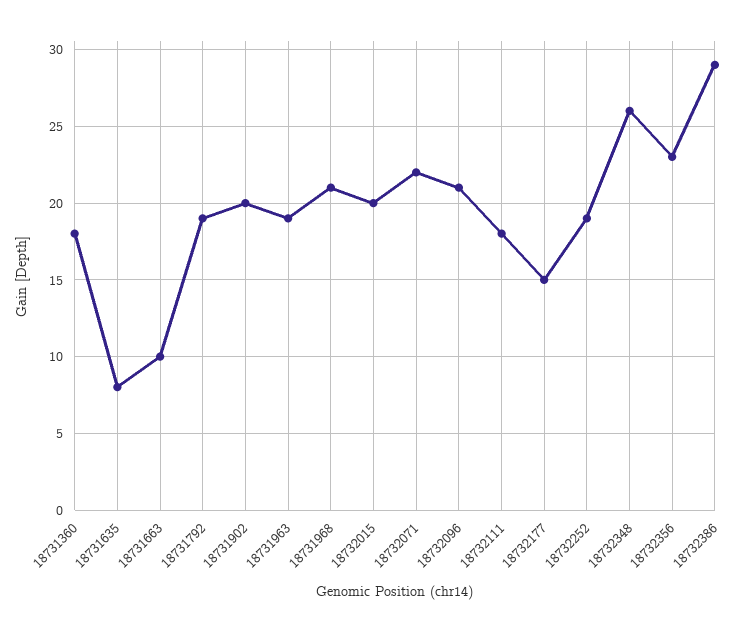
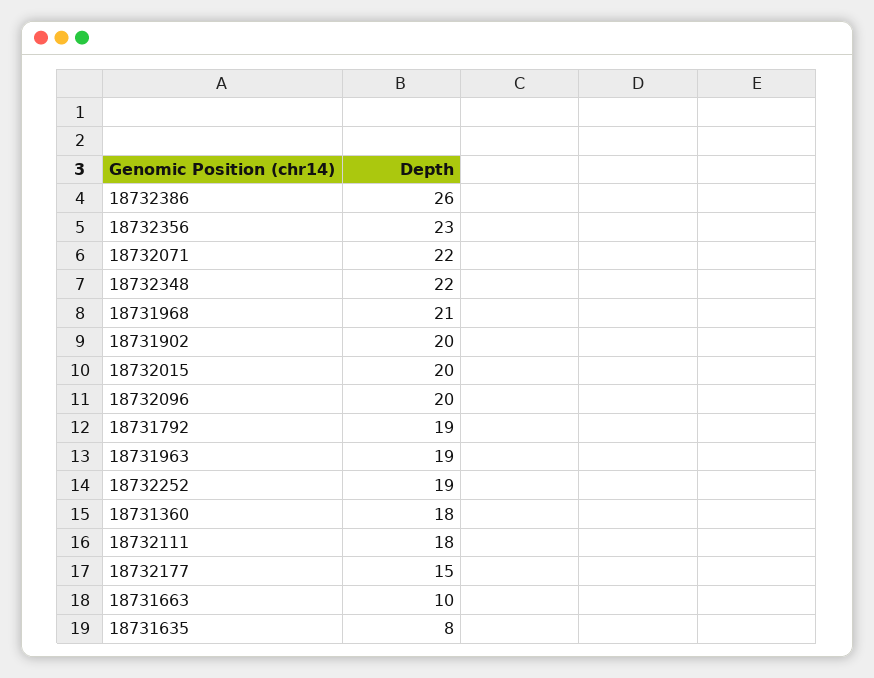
18732096: 21 -> 20
18732348: 26 -> 22
18732386: 29 -> 26

